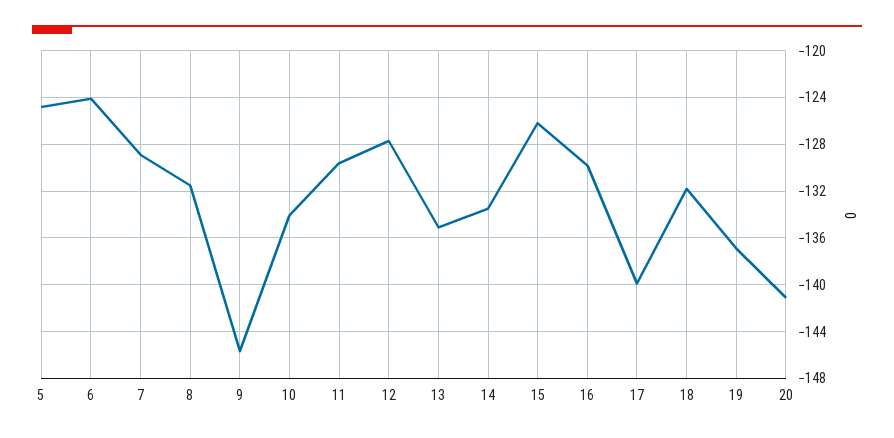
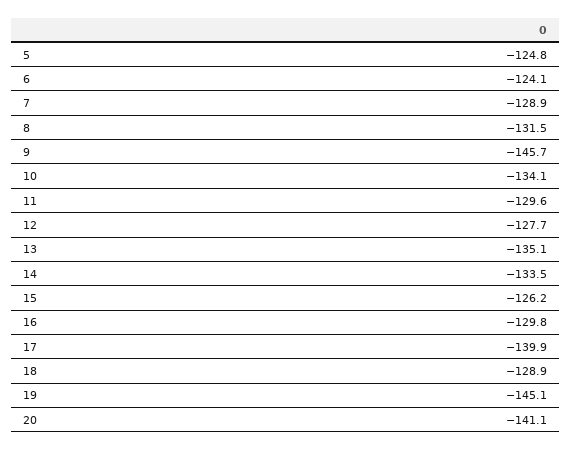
18: -132 -> -128.9
19: -137 -> -145.1

